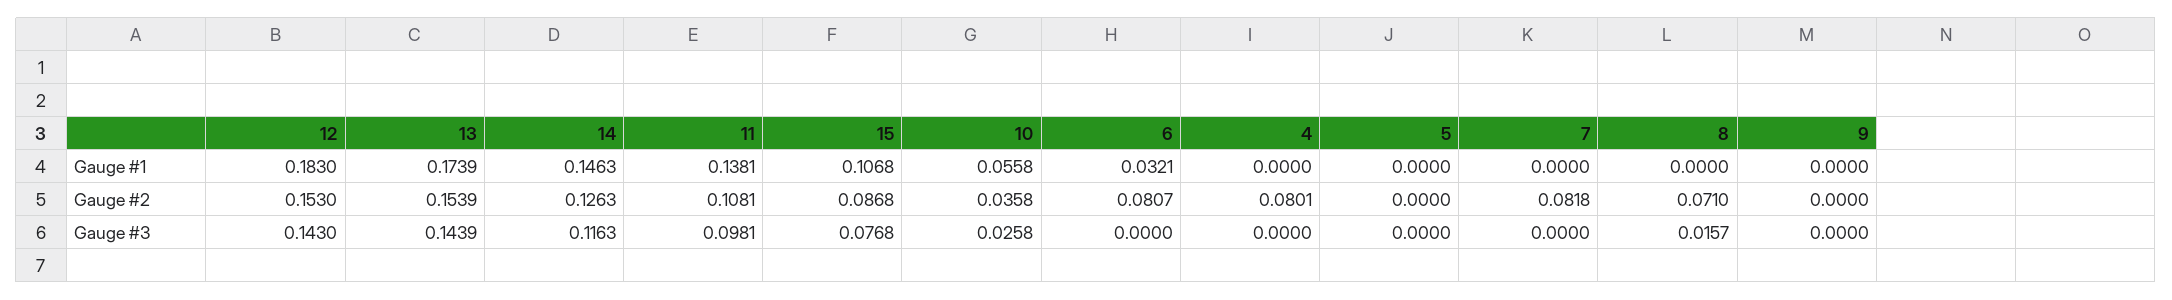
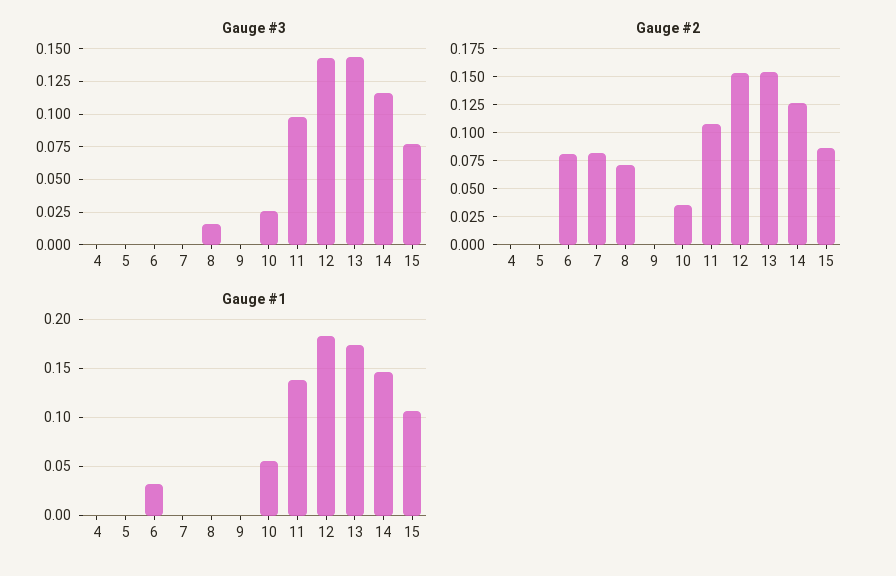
Gauge #2, 4: 0.0801 -> 0

